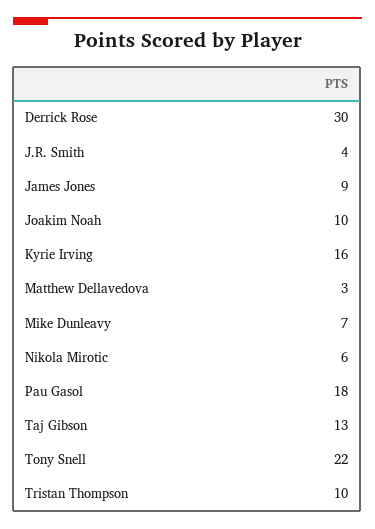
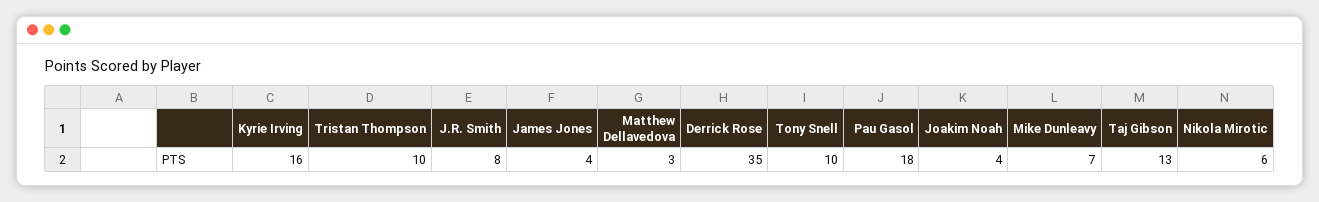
Derrick Rose: 30 -> 35
J.R. Smith: 4 -> 8
James Jones: 9 -> 4
Joakim Noah: 10 -> 4
Tony Snell: 22 -> 10

